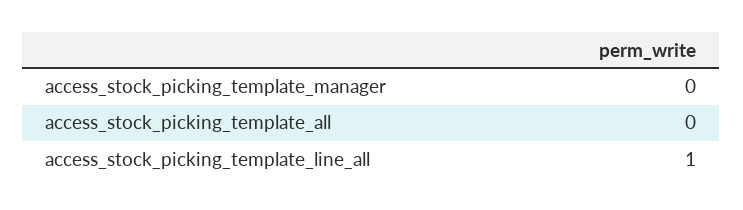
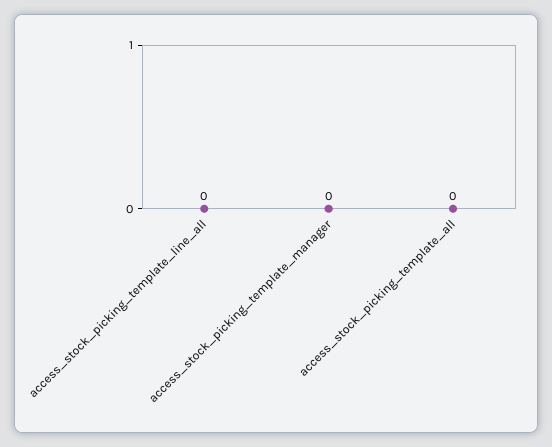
access_stock_picking_template_line_all: 1 -> 0

